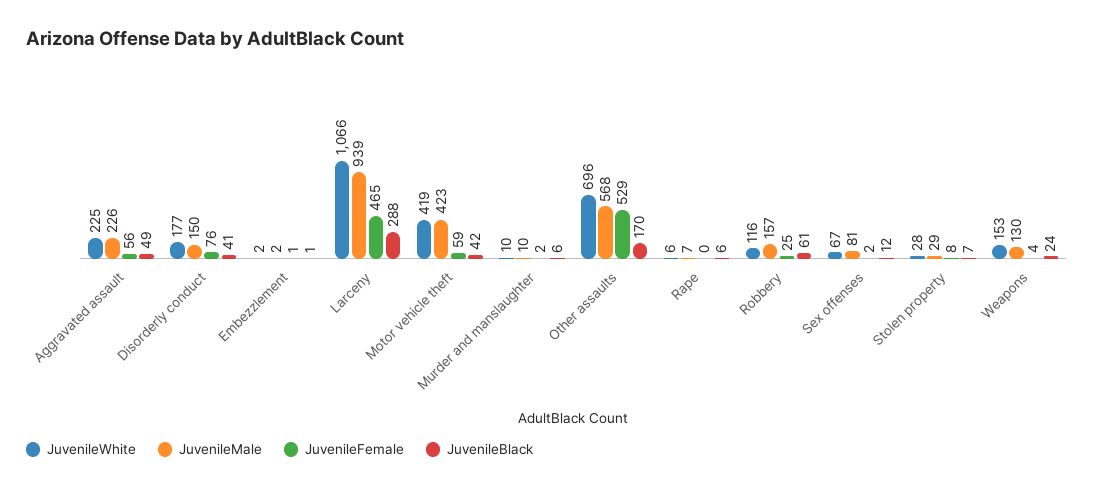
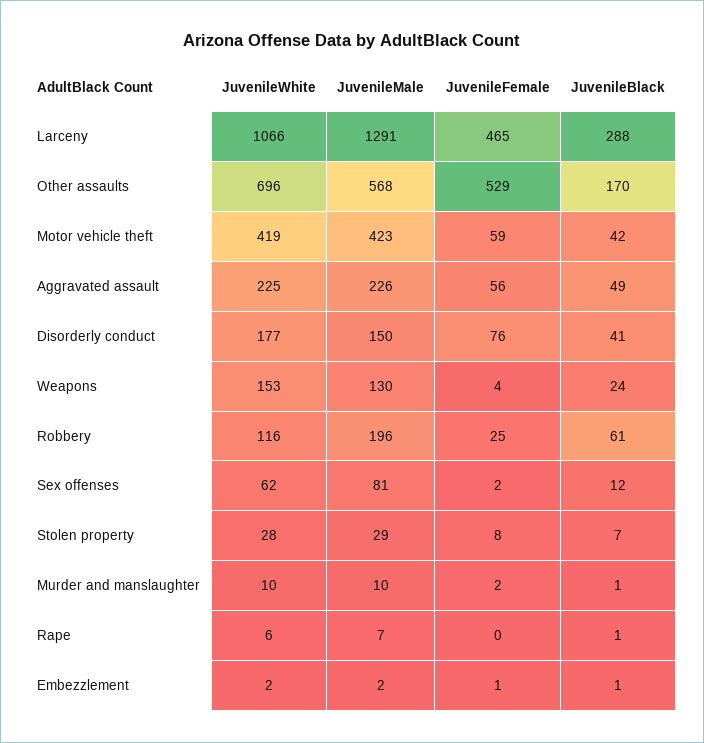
JuvenileMale, Larceny: 939 -> 1291
JuvenileBlack, Murder and manslaughter: 6 -> 1
JuvenileBlack, Rape: 6 -> 1
JuvenileMale, Robbery: 157 -> 196
JuvenileWhite, Sex offenses: 67 -> 62

